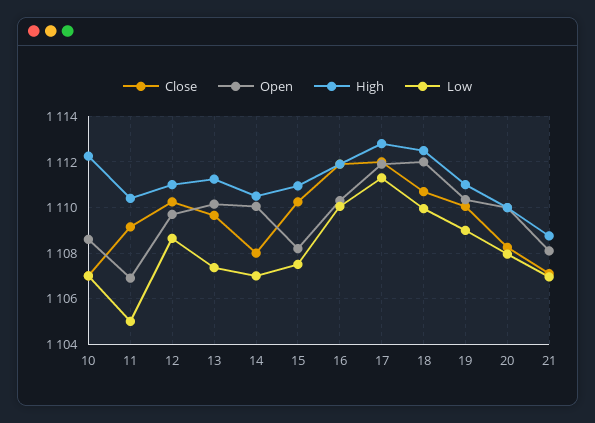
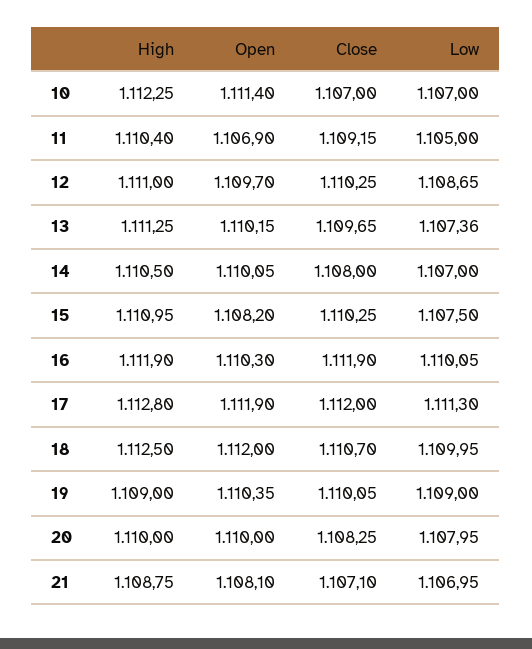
Open, 10: 1108.5 -> 1111.4
High, 19: 1111 -> 1109

